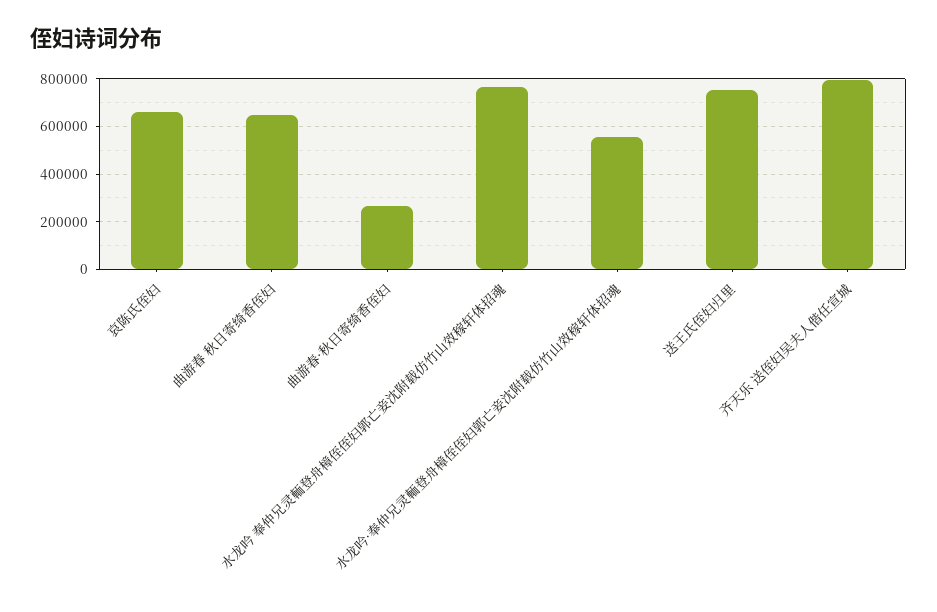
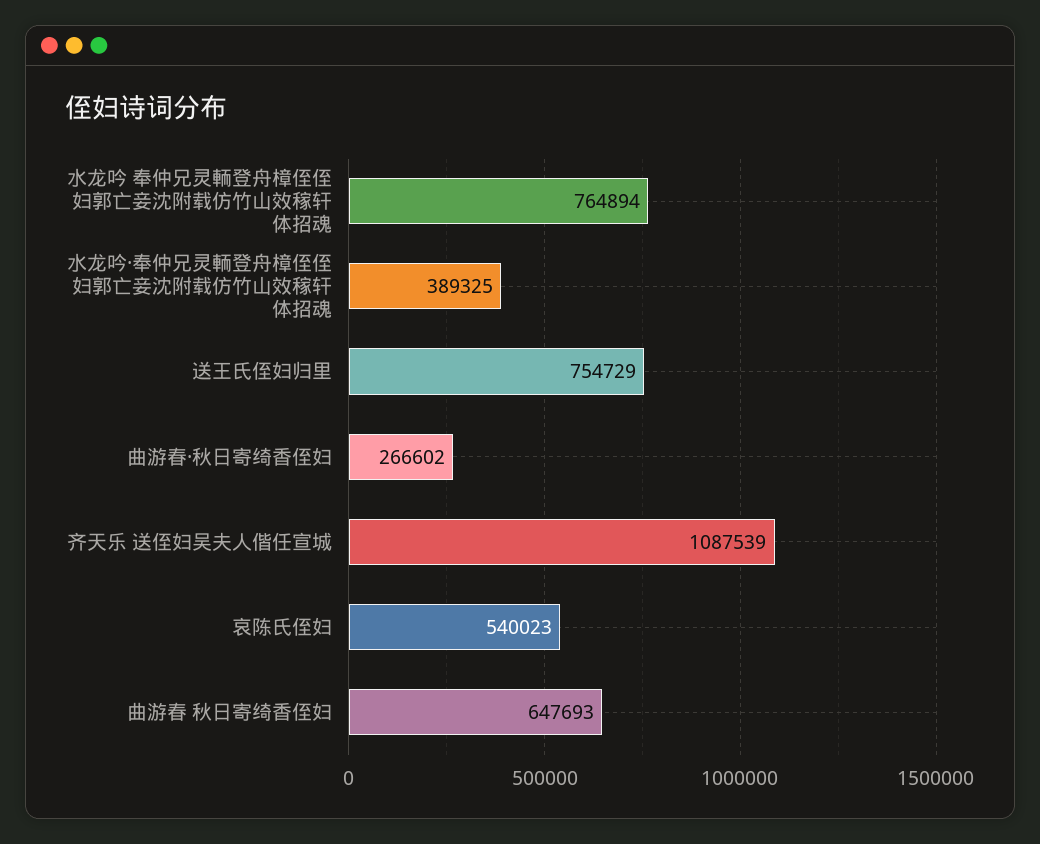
哀陈氏侄妇: 650000 -> 540023
水龙吟·奉仲兄灵輀登舟樟侄侄妇郭亡妾沈附载仿竹山效稼轩体招魂: 550000 -> 389325
齐天乐 送侄妇吴夫人偕任宣城: 800000 -> 1087539

